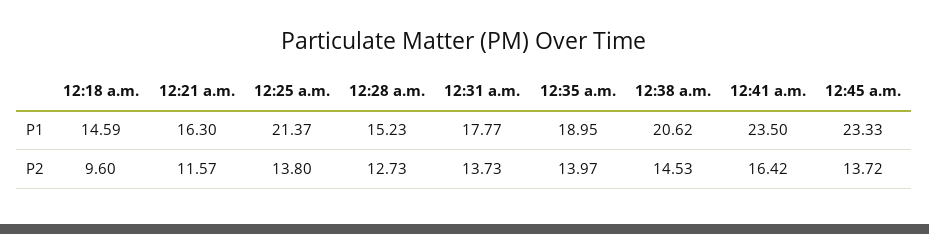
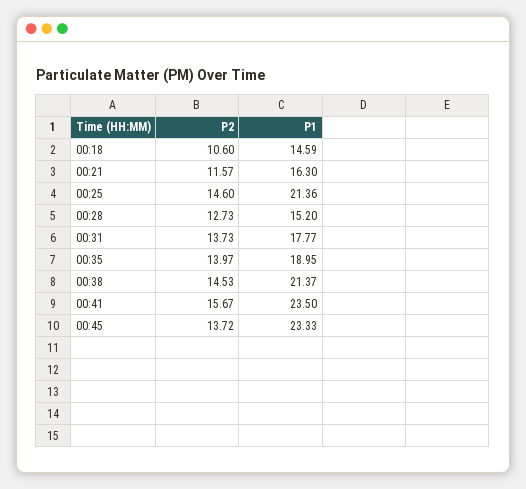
12:25 a.m., P1: 21.37 -> 21.36
12:28 a.m., P1: 15.23 -> 15.2
12:38 a.m., P1: 20.62 -> 21.37
12:18 a.m., P2: 9.6 -> 10.6
12:25 a.m., P2: 13.8 -> 14.6
12:41 a.m., P2: 16.42 -> 15.67

